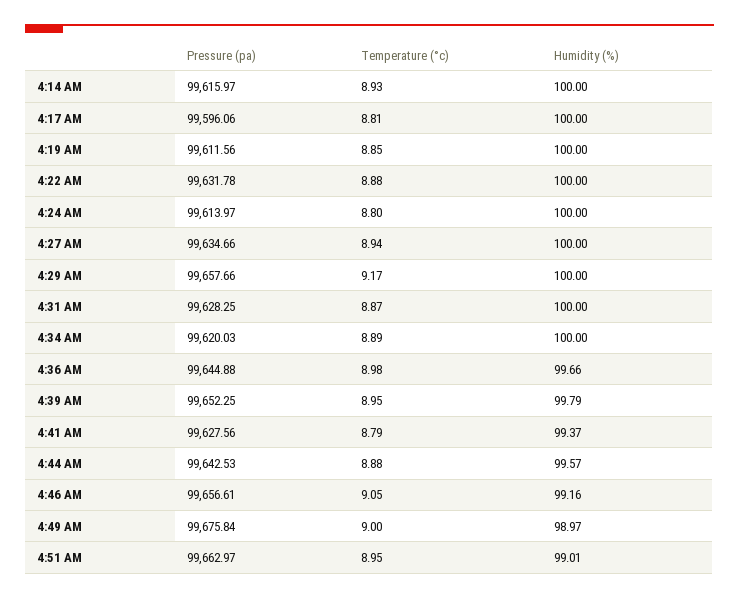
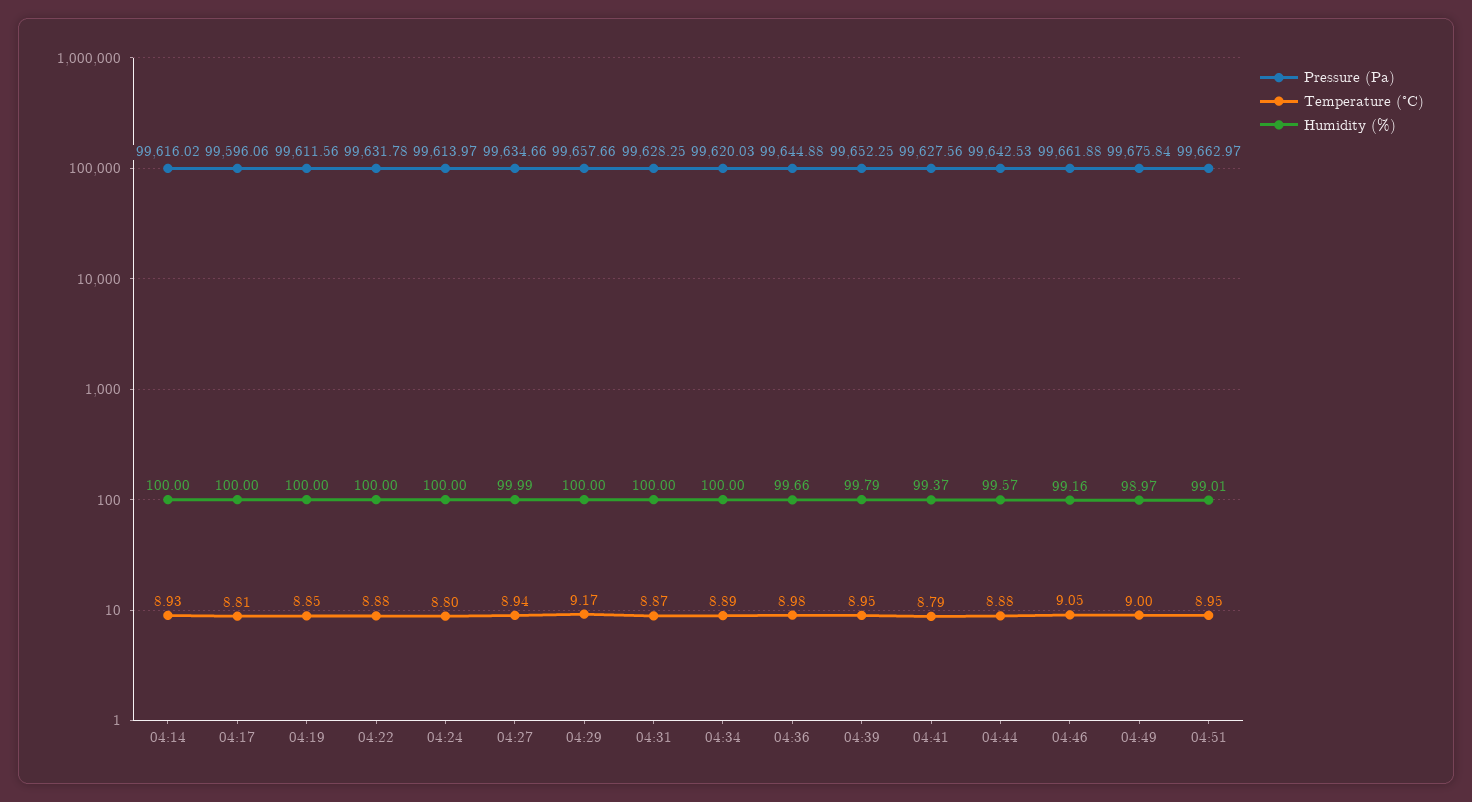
Pressure (pa), 4:14 AM: 99615.97 -> 99616.02
Humidity (%), 4:27 AM: 100 -> 99.99
Pressure (pa), 4:46 AM: 99656.61 -> 99661.88

